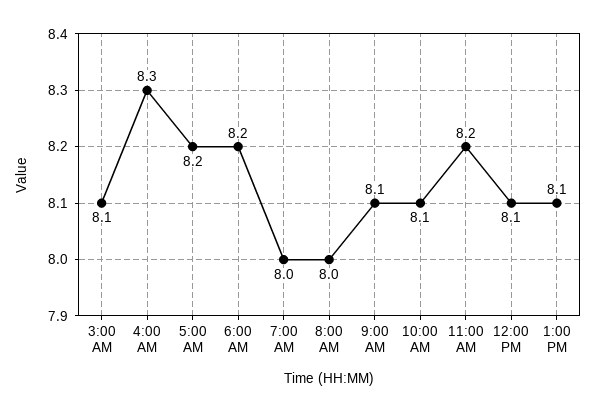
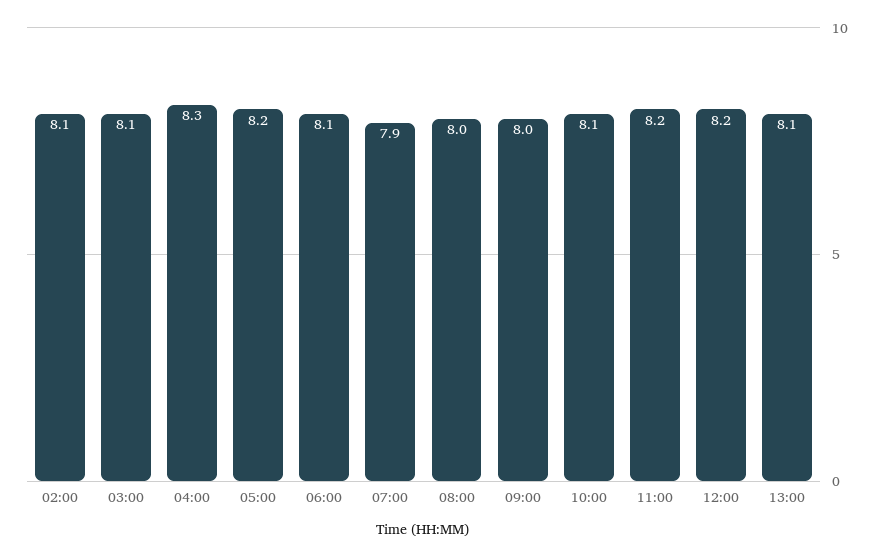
6:00 AM: 8.2 -> 8.1
7:00 AM: 8 -> 7.9
9:00 AM: 8.1 -> 8
12:00 PM: 8.1 -> 8.2
02:00: none -> 8.1

